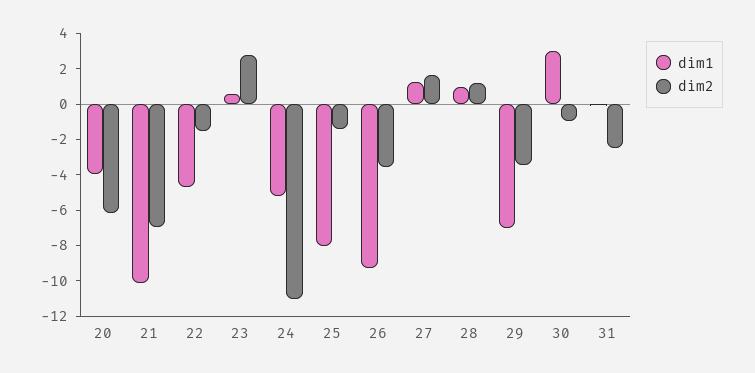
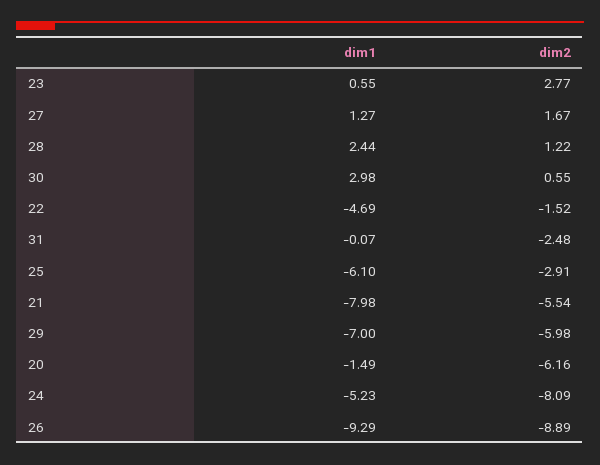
dim1, 20: -4 -> -1.49
dim1, 21: -10 -> -7.98
dim2, 21: -7 -> -5.54
dim2, 24: -11 -> -8.09
dim1, 25: -8 -> -6.1
dim2, 25: -1.5 -> -2.91
dim2, 26: -3.5 -> -8.89
dim1, 28: 1 -> 2.44
dim2, 29: -3.5 -> -5.98
dim2, 30: -1 -> 0.55

